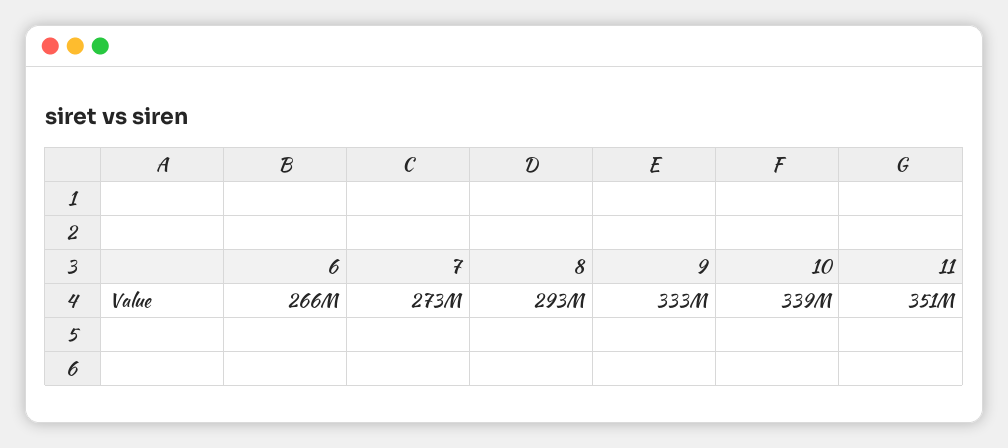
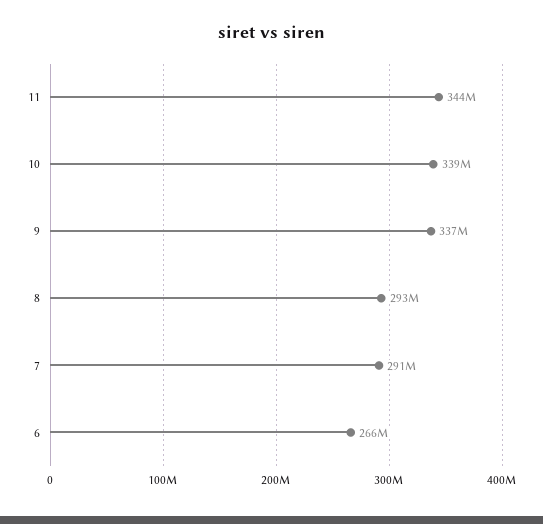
7: 273000000 -> 291000000
9: 333000000 -> 337000000
11: 351000000 -> 344000000

